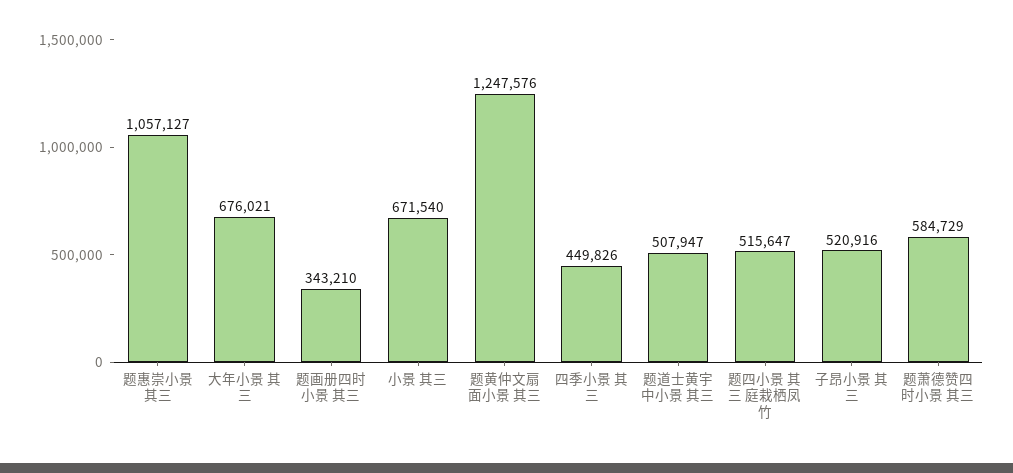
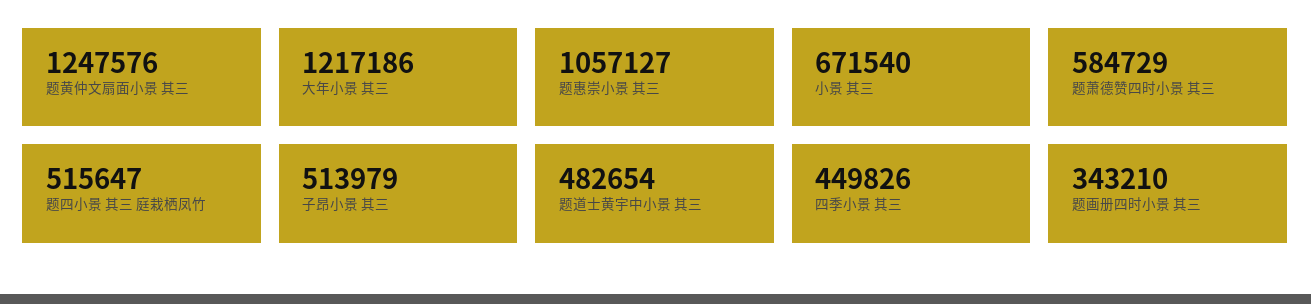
大年小景 其三: 676021 -> 1217186
题道士黄宇中小景 其三: 507947 -> 482654
子昂小景 其三: 520916 -> 513979

